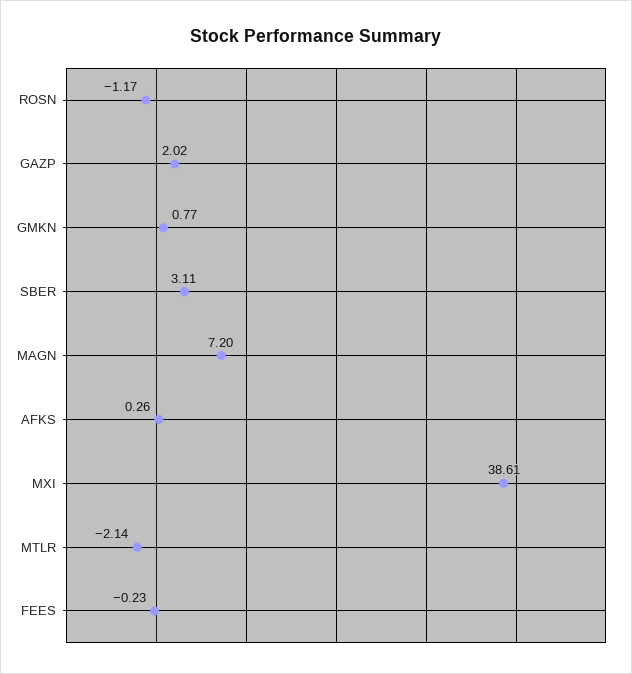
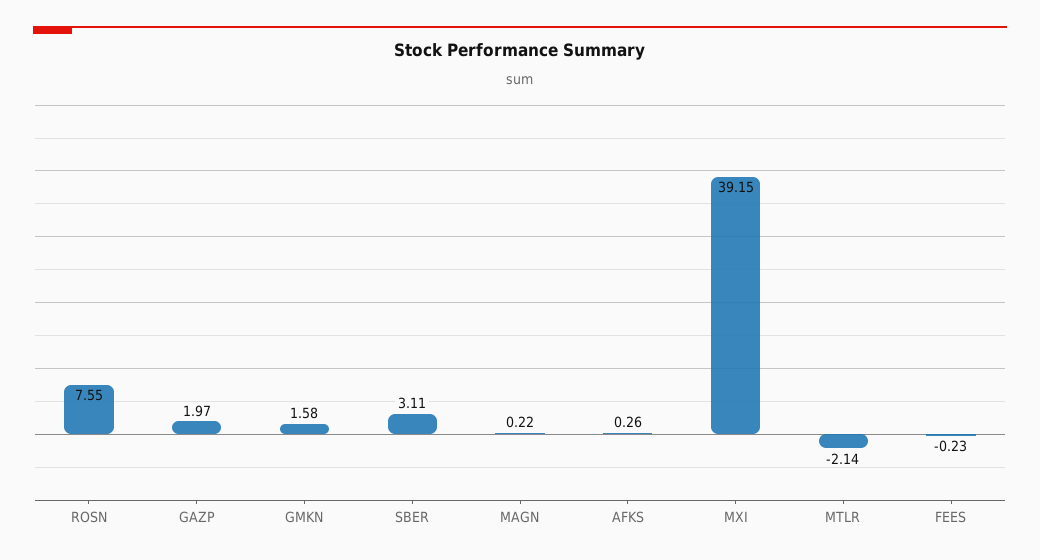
ROSN: -1.17 -> 7.55
GAZP: 2.02 -> 1.97
GMKN: 0.77 -> 1.58
MAGN: 7.2 -> 0.22
MXI: 38.61 -> 39.15

